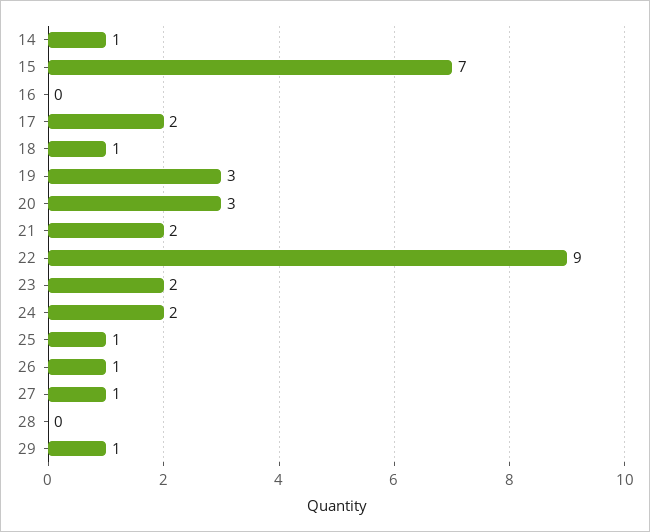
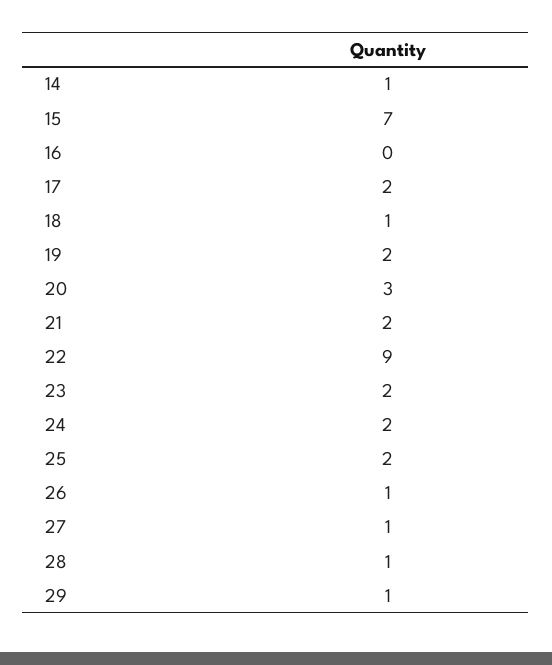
19: 3 -> 2
25: 1 -> 2
28: 0 -> 1

